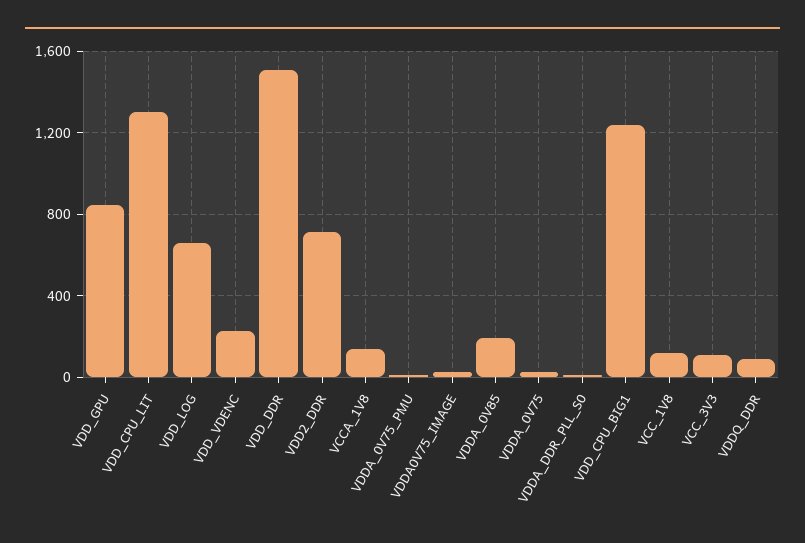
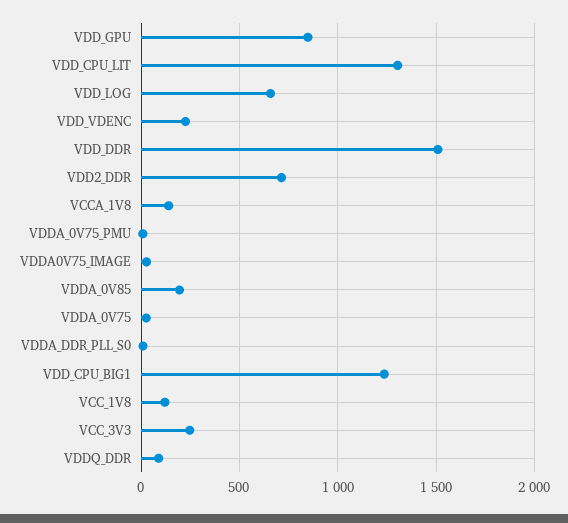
VCC_3V3: 100 -> 250

